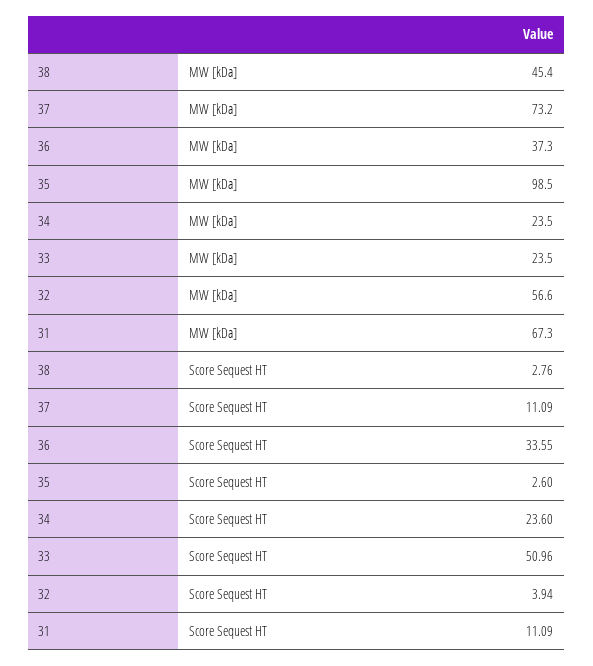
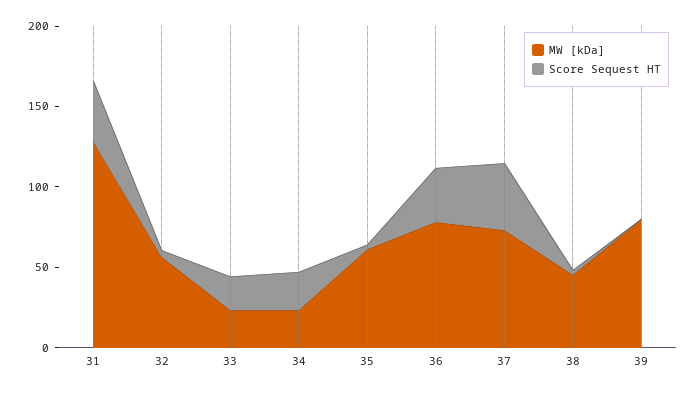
MW [kDa], 36: 37.3 -> 80
MW [kDa], 35: 98.5 -> 60
MW [kDa], 31: 67.3 -> 130
Score Sequest HT, 37: 11.09 -> 40
Score Sequest HT, 33: 50.96 -> 20
Score Sequest HT, 31: 11.09 -> 40
MW [kDa], 39: none -> 80
Score Sequest HT, 39: none -> 0

